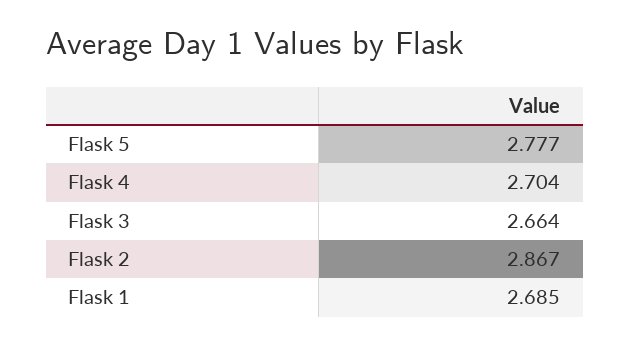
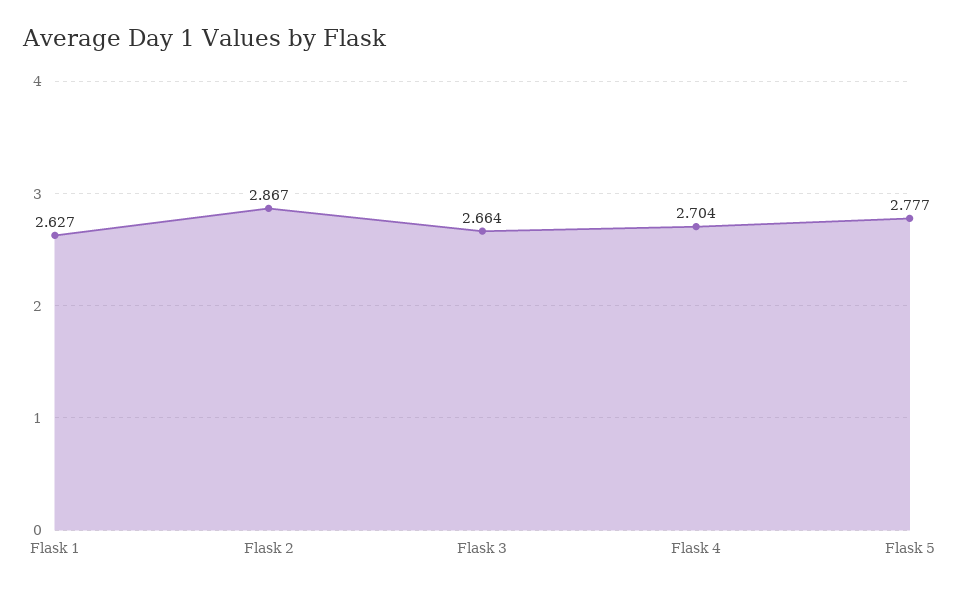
Flask 1: 2.685 -> 2.627

